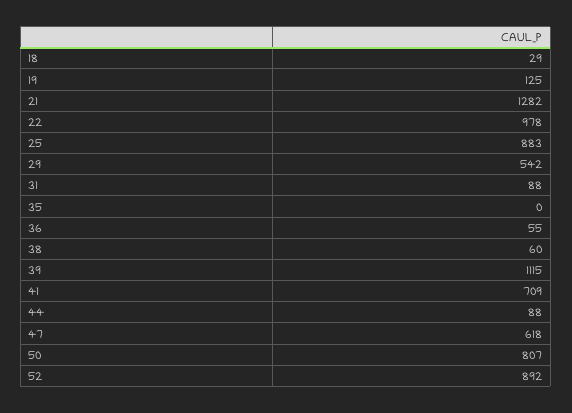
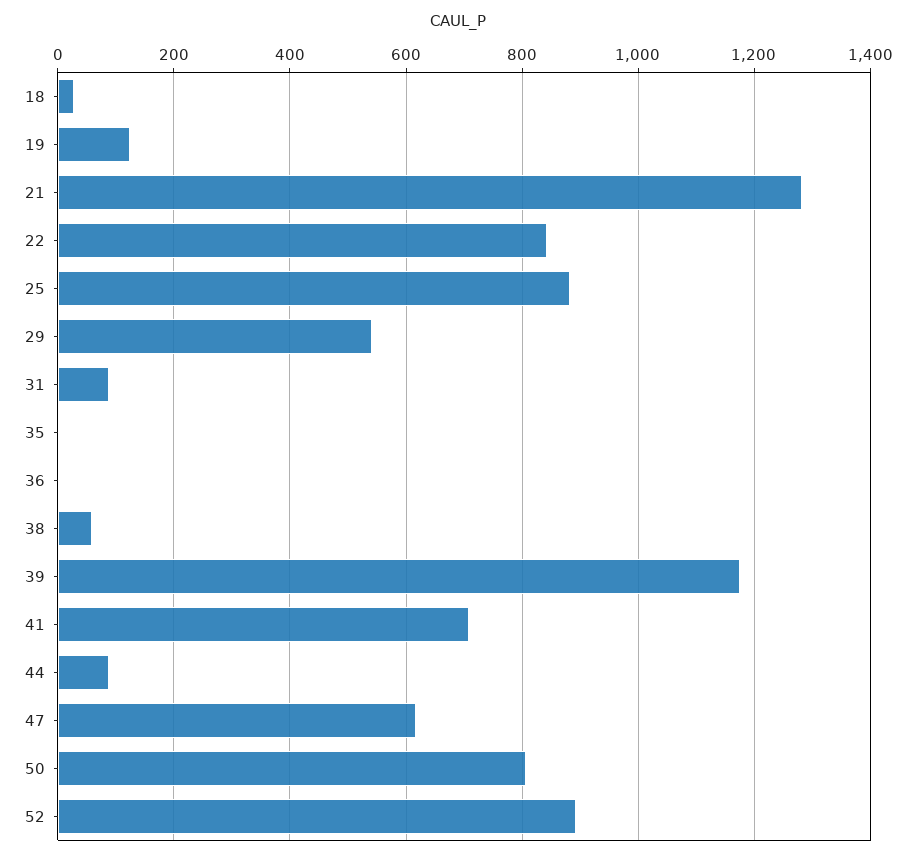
22: 978 -> 840
36: 55 -> 0
39: 1115 -> 1180

